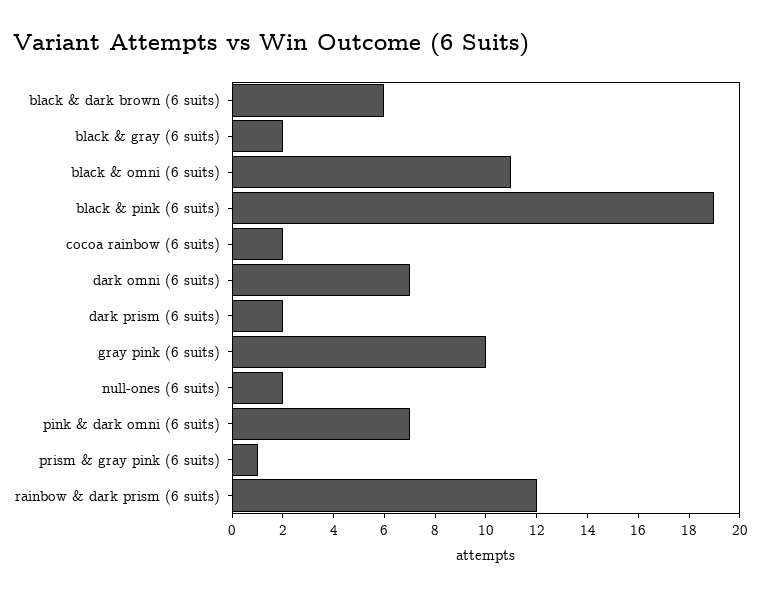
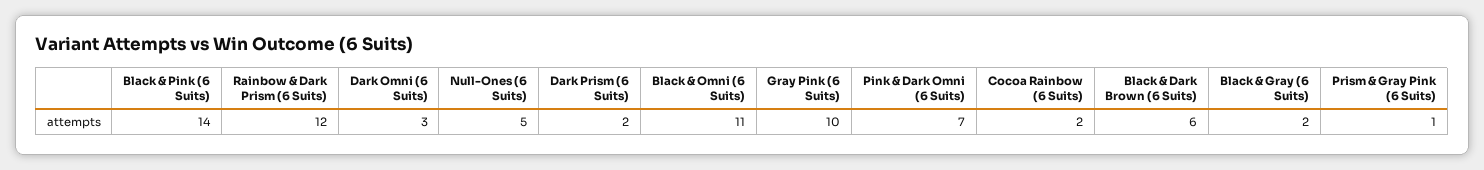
black & pink (6 suits): 19 -> 14
dark omni (6 suits): 7 -> 3
null-ones (6 suits): 2 -> 5

